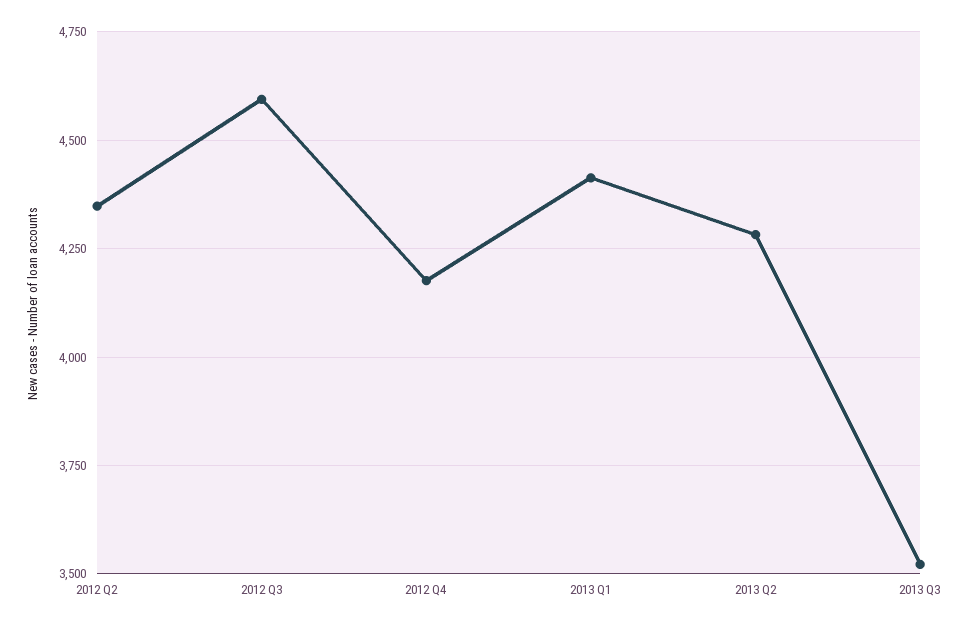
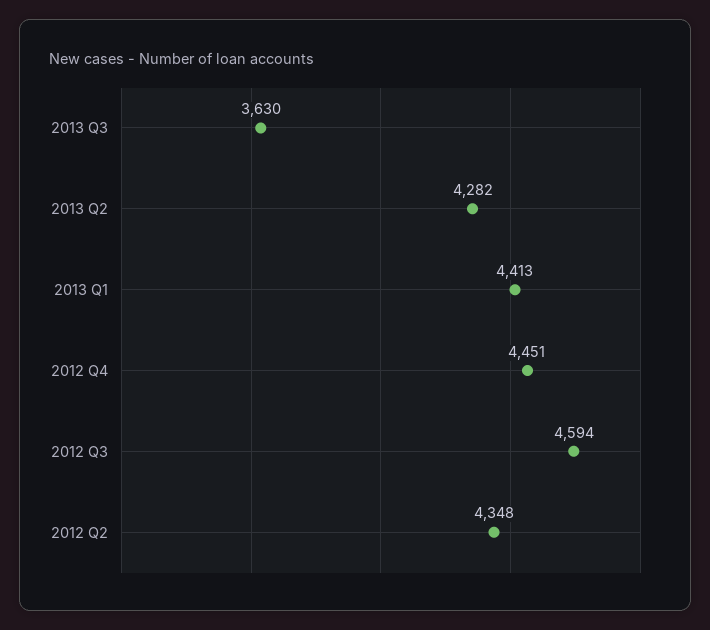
2012 Q4: 4175 -> 4451
2013 Q3: 3525 -> 3630

